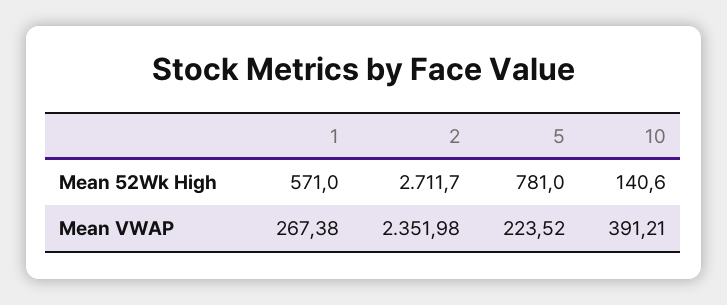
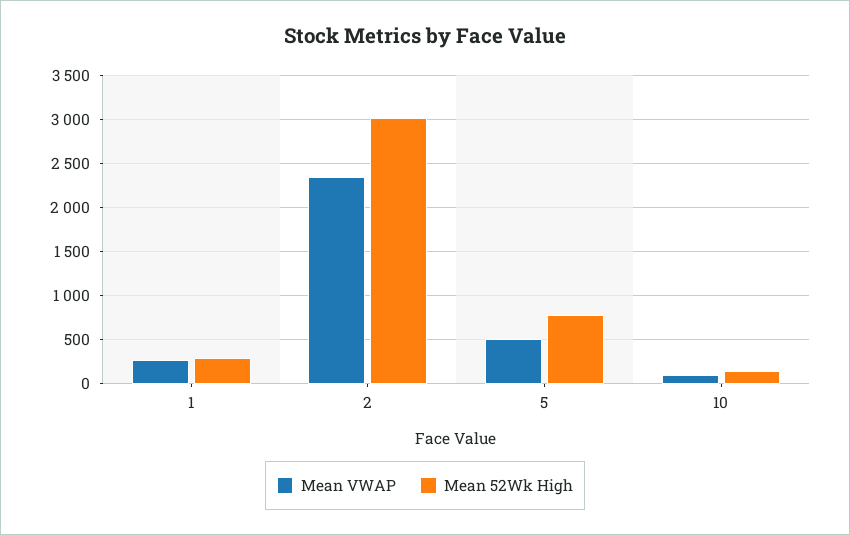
Mean 52Wk High, 1: 571 -> 300
Mean 52Wk High, 2: 2711.7 -> 3000
Mean VWAP, 5: 223.52 -> 500
Mean VWAP, 10: 391.21 -> 100

